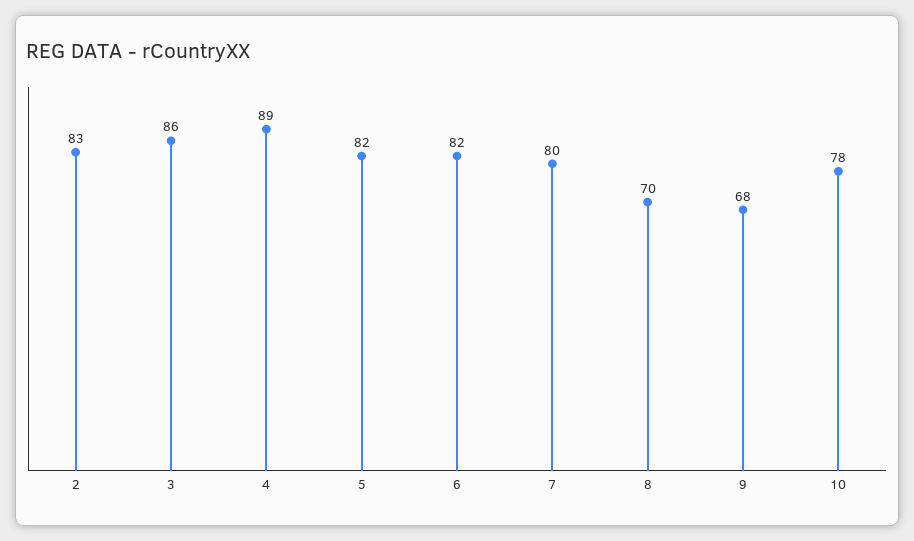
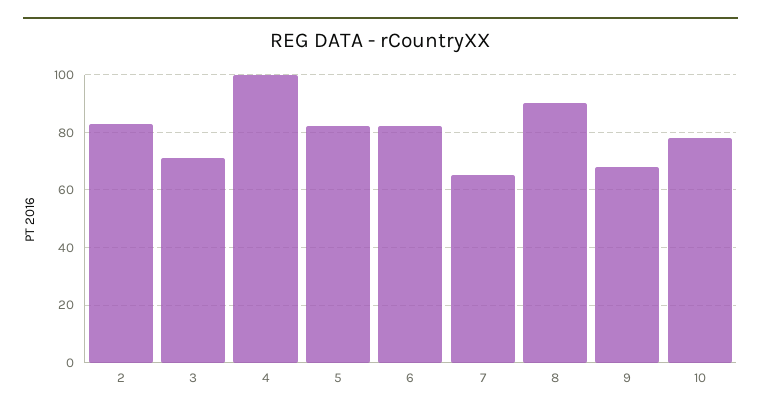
3: 86 -> 70
4: 89 -> 100
7: 80 -> 65
8: 70 -> 90

